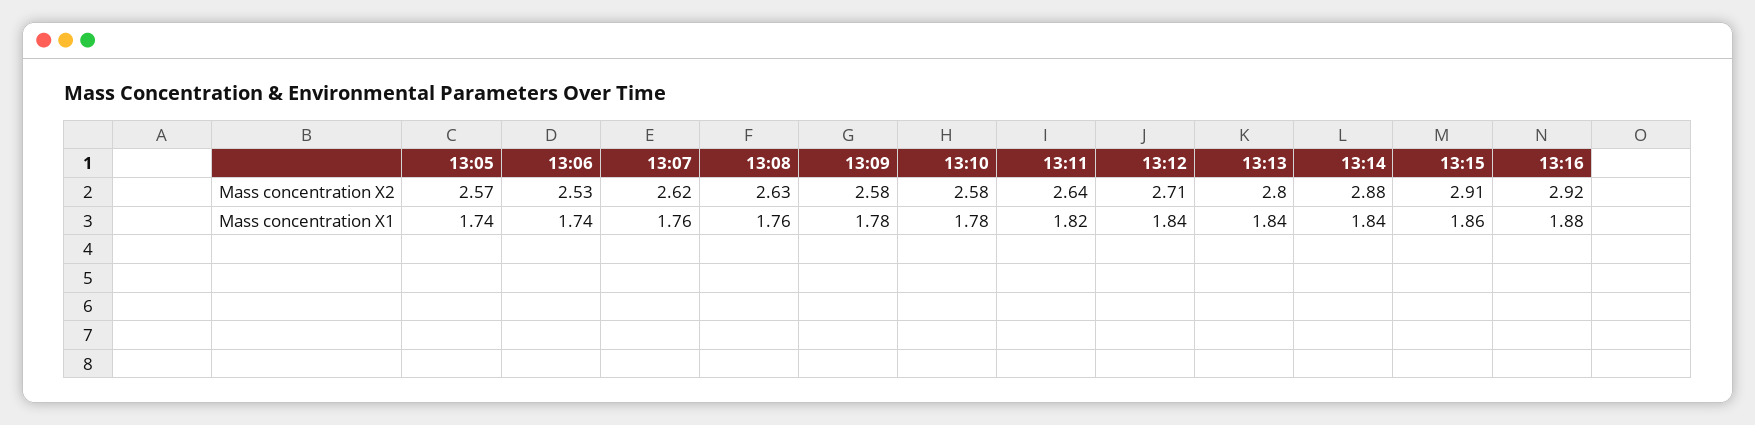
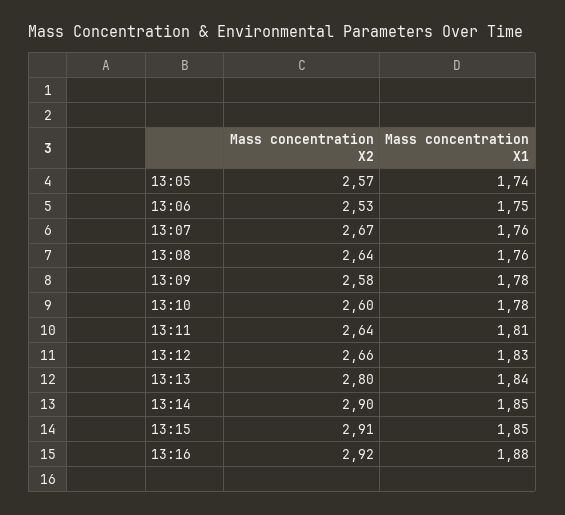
13:07, Mass concentration X2: 2.62 -> 2.67
13:08, Mass concentration X2: 2.63 -> 2.64
13:10, Mass concentration X2: 2.58 -> 2.6
13:12, Mass concentration X2: 2.71 -> 2.66
13:14, Mass concentration X2: 2.88 -> 2.9
13:06, Mass concentration X1: 1.74 -> 1.75
13:11, Mass concentration X1: 1.82 -> 1.81
13:12, Mass concentration X1: 1.84 -> 1.83
13:14, Mass concentration X1: 1.84 -> 1.85
13:15, Mass concentration X1: 1.86 -> 1.85

